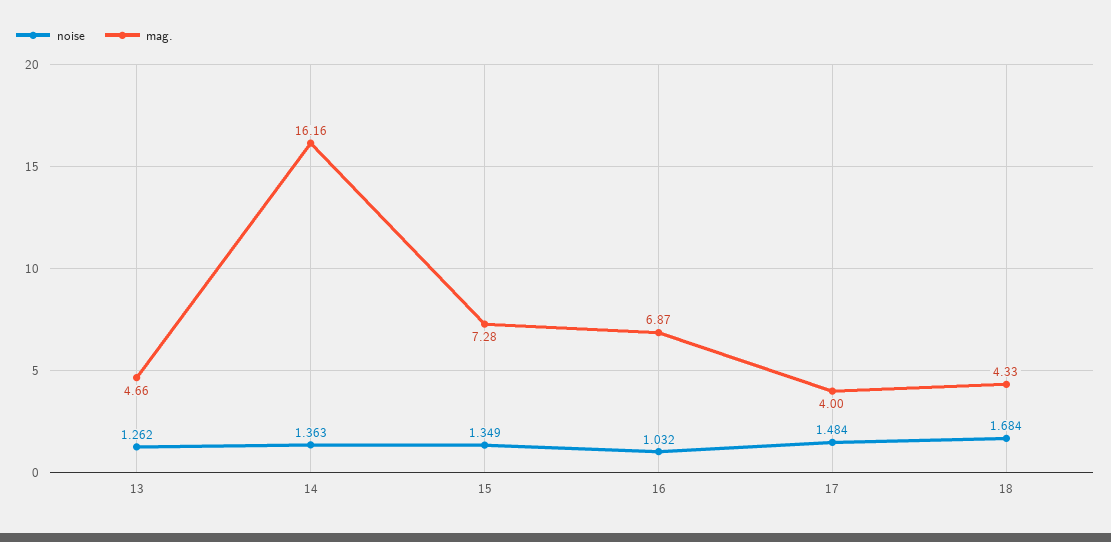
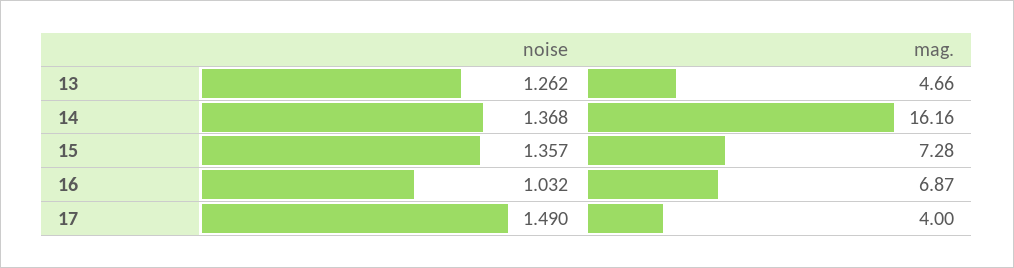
noise, 14: 1.363 -> 1.368
noise, 15: 1.349 -> 1.357
noise, 17: 1.484 -> 1.49
noise, 18: 1.684 -> none
mag., 18: 4.33 -> none

